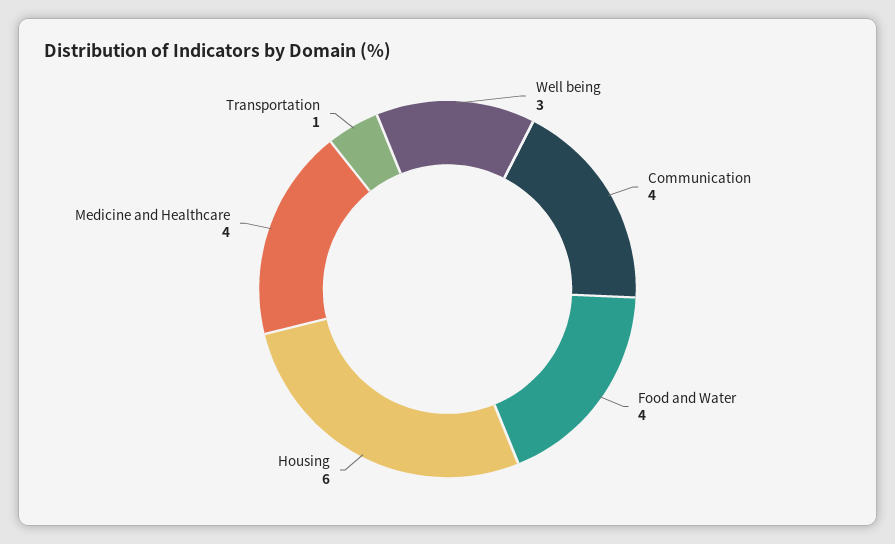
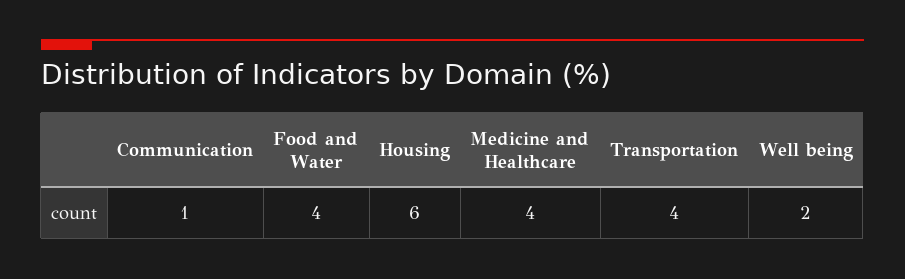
Well being: 3 -> 2
Communication: 4 -> 1
Transportation: 1 -> 4

